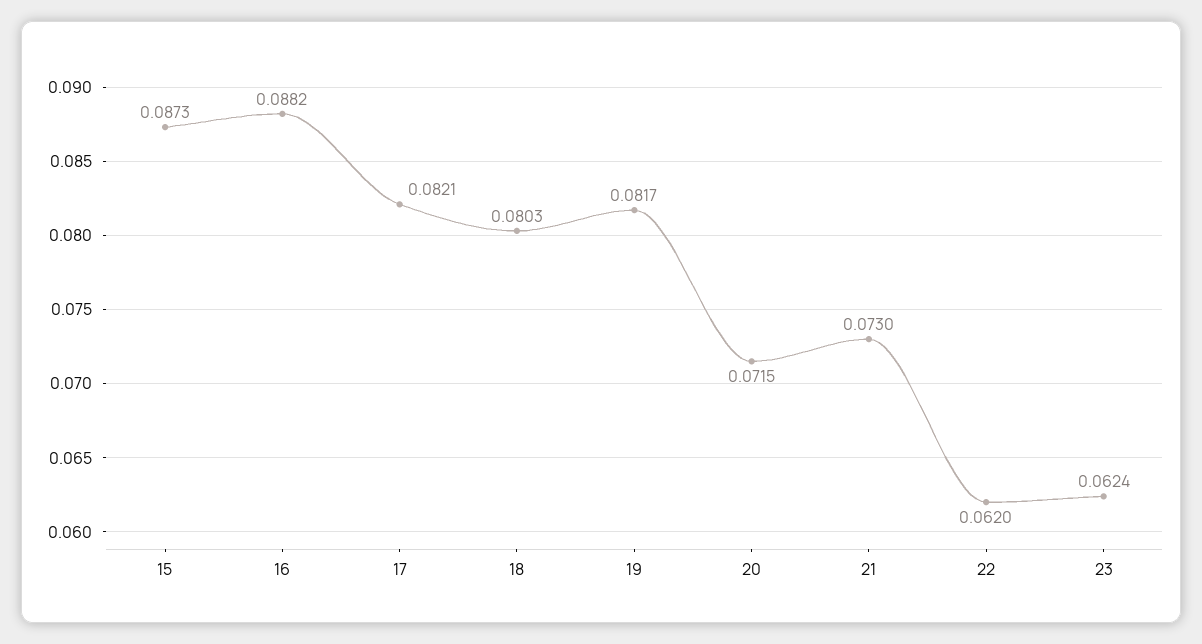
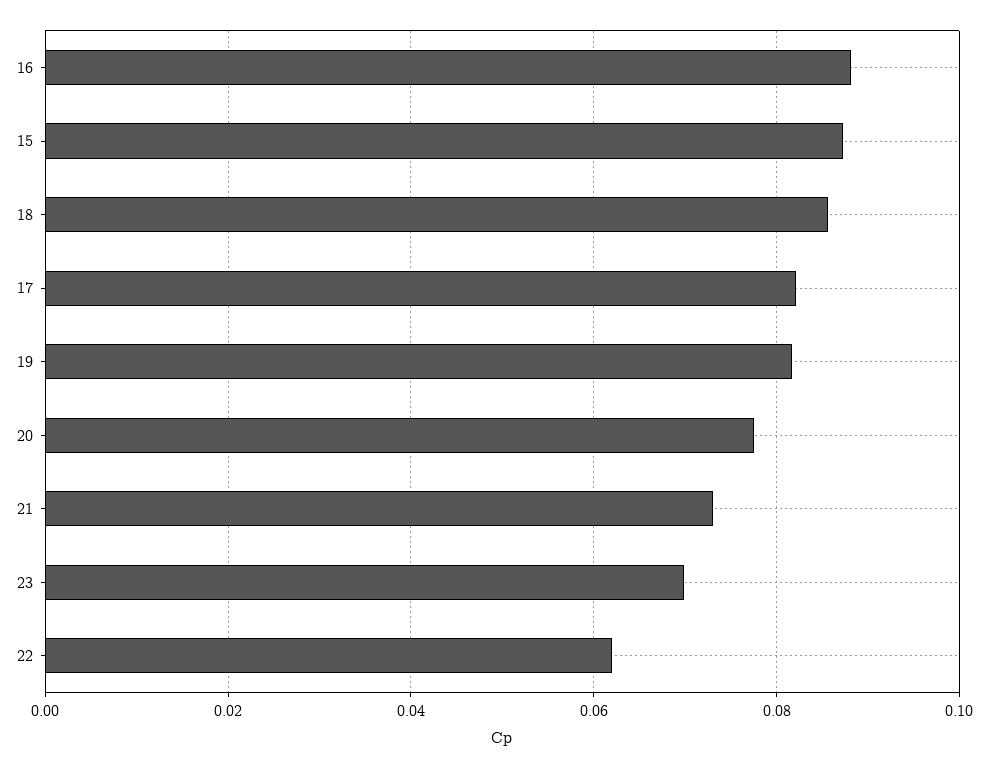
18: 0.0803 -> 0.086
20: 0.0715 -> 0.078
23: 0.0624 -> 0.07

